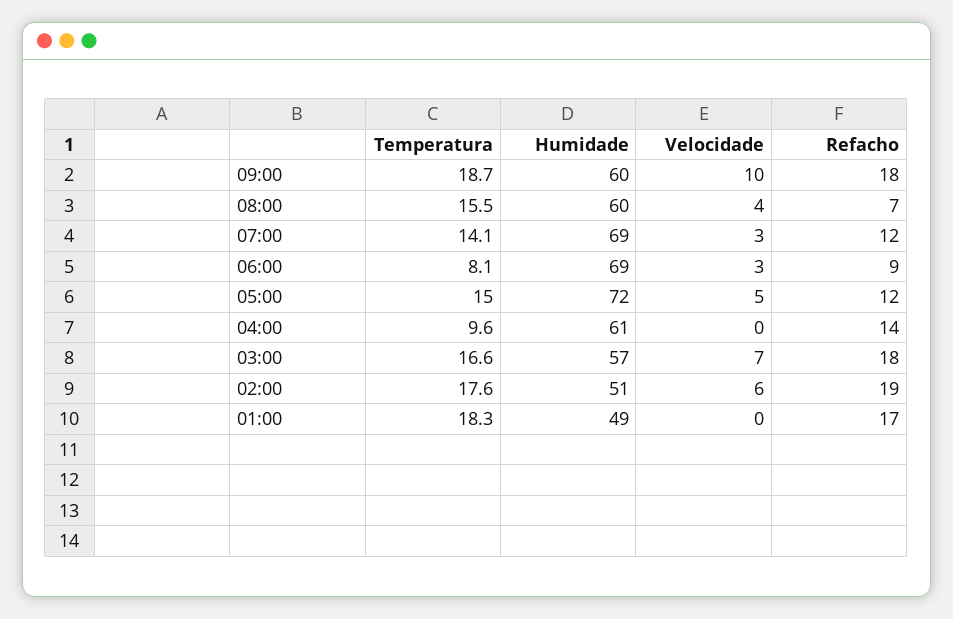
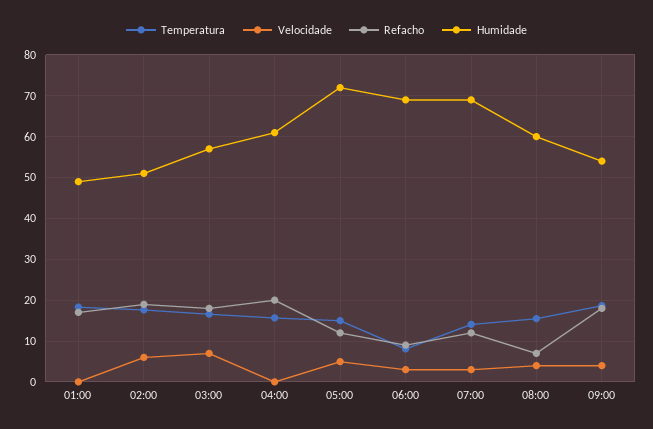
Humidade, 09:00: 60 -> 54
Velocidade, 09:00: 10 -> 4
Temperatura, 04:00: 9.6 -> 16
Refacho, 04:00: 14 -> 20

